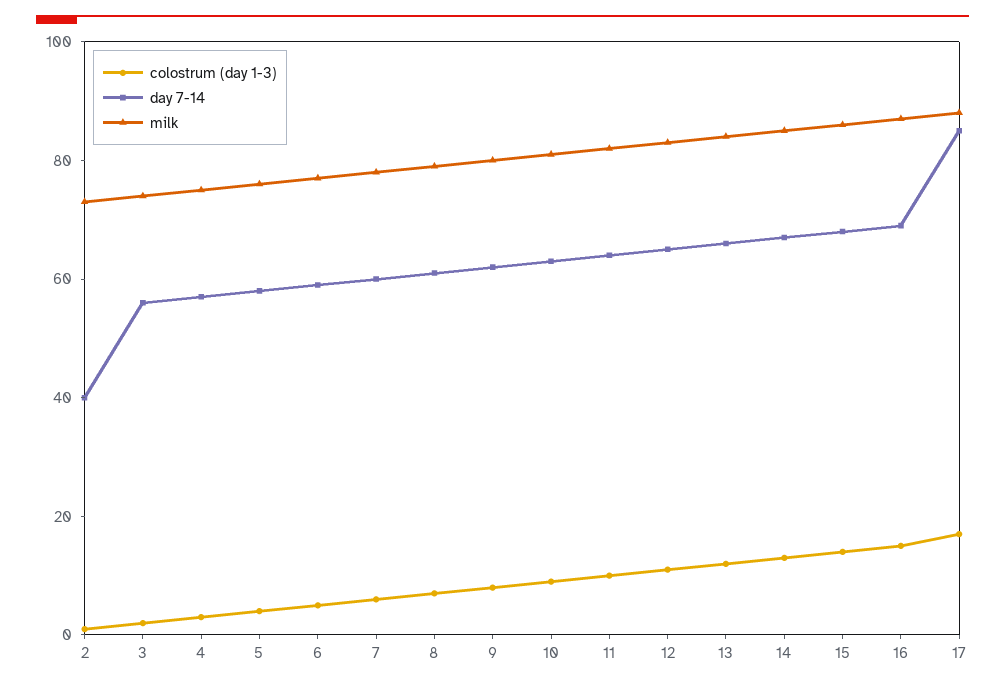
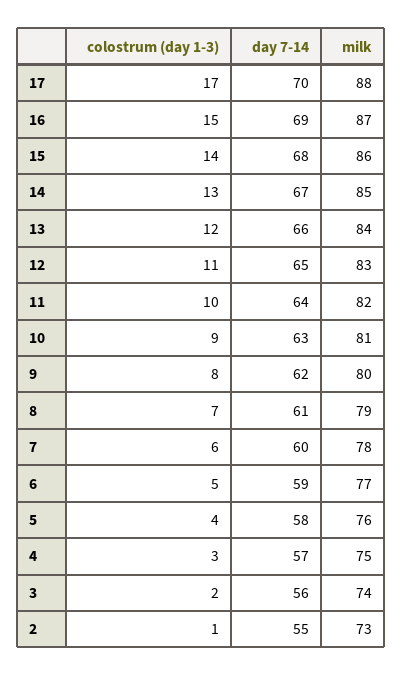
day 7-14, 2: 40 -> 55
day 7-14, 17: 85 -> 70

